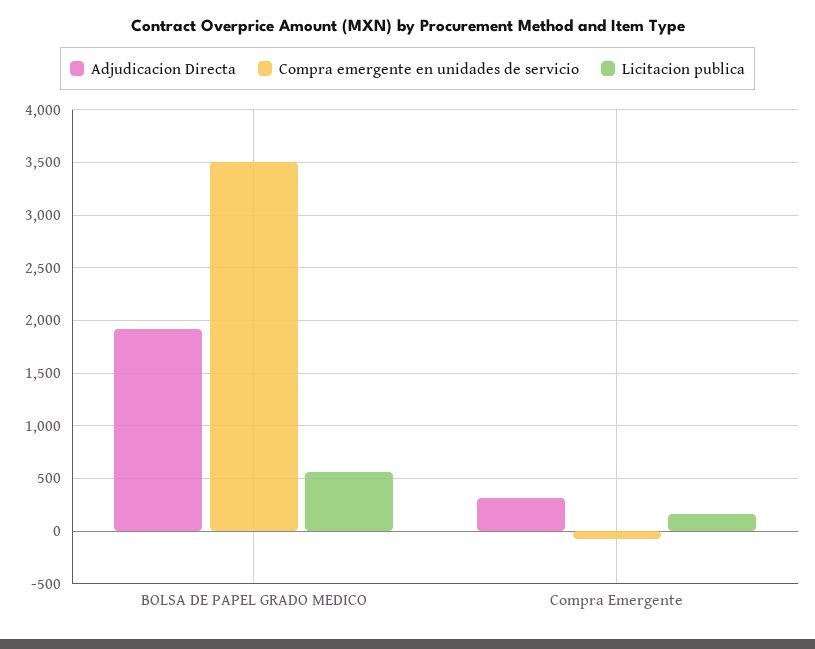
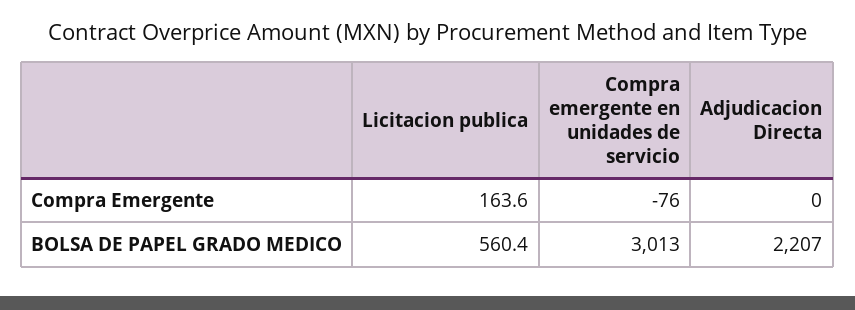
Adjudicacion Directa, BOLSA DE PAPEL GRADO MEDICO: 1900 -> 2207
Compra emergente en unidades de servicio, BOLSA DE PAPEL GRADO MEDICO: 3500 -> 3013
Adjudicacion Directa, Compra Emergente: 300 -> 0

